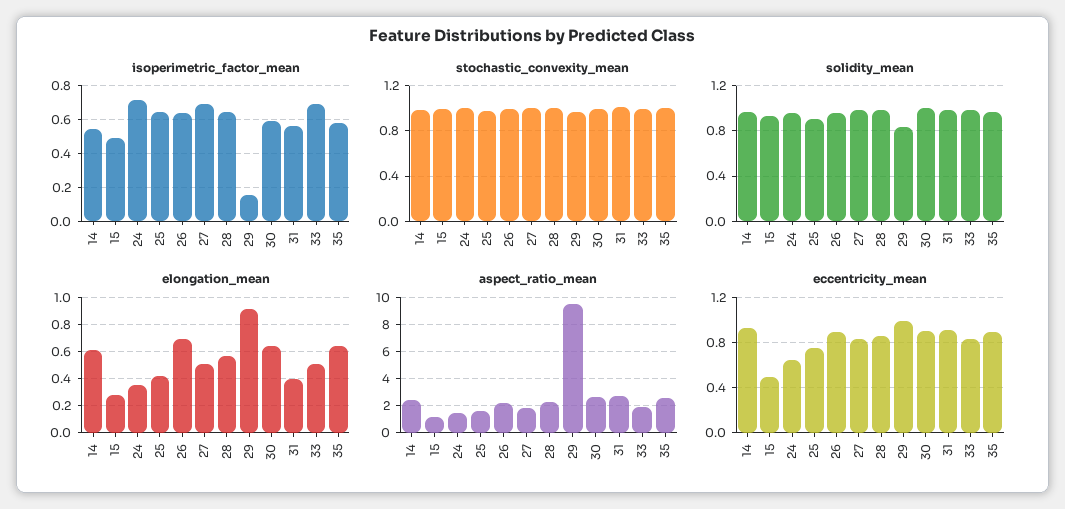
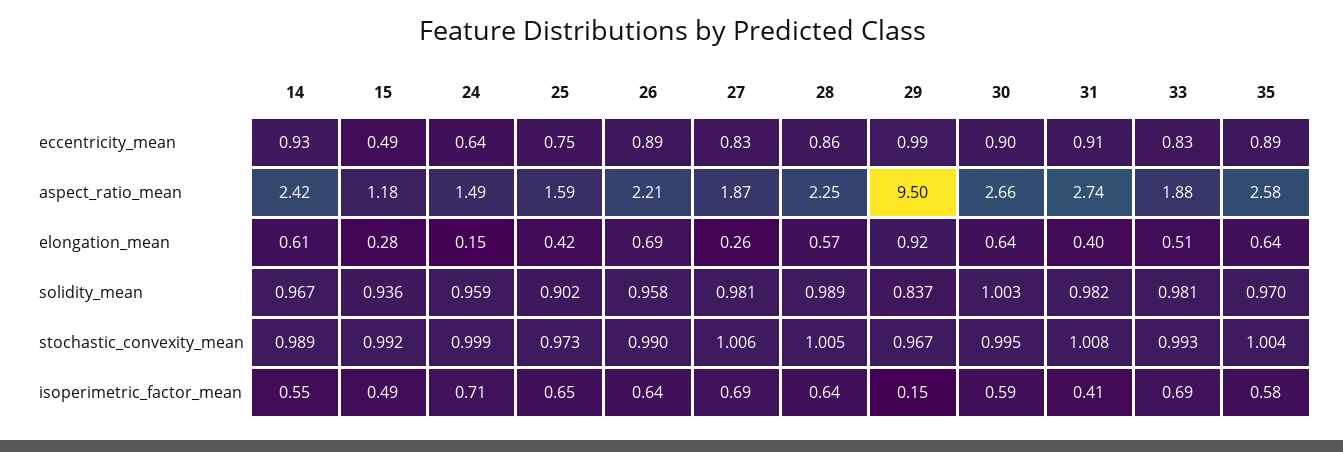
isoperimetric_factor_mean, 31: 0.55 -> 0.41
elongation_mean, 24: 0.35 -> 0.15
elongation_mean, 27: 0.5 -> 0.26

